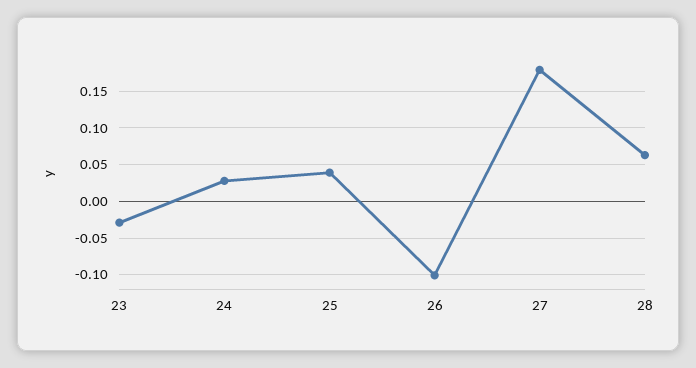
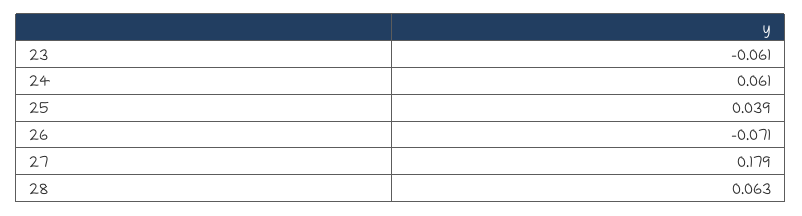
23: -0.03 -> -0.061
24: 0.03 -> 0.061
26: -0.1 -> -0.071

